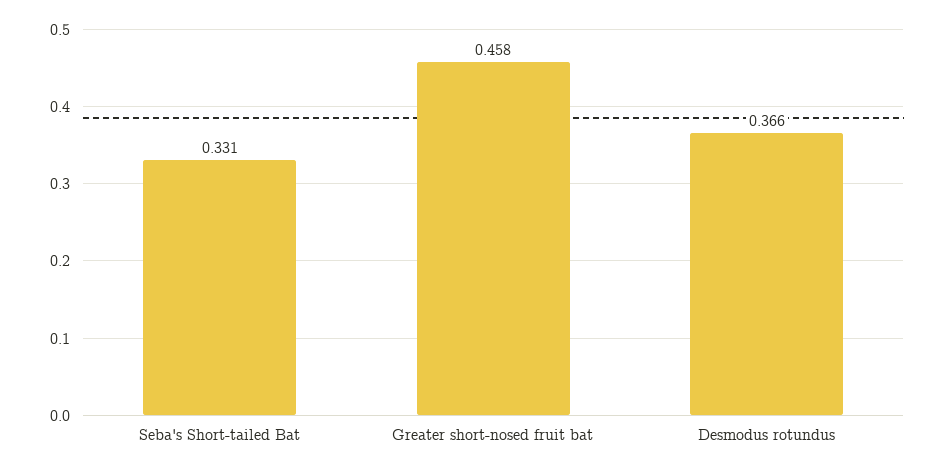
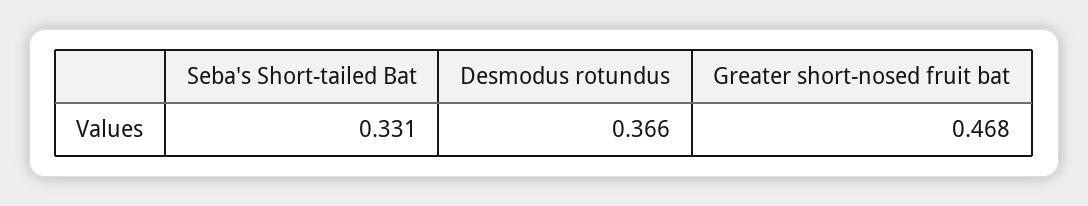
Greater short-nosed fruit bat: 0.458 -> 0.468

